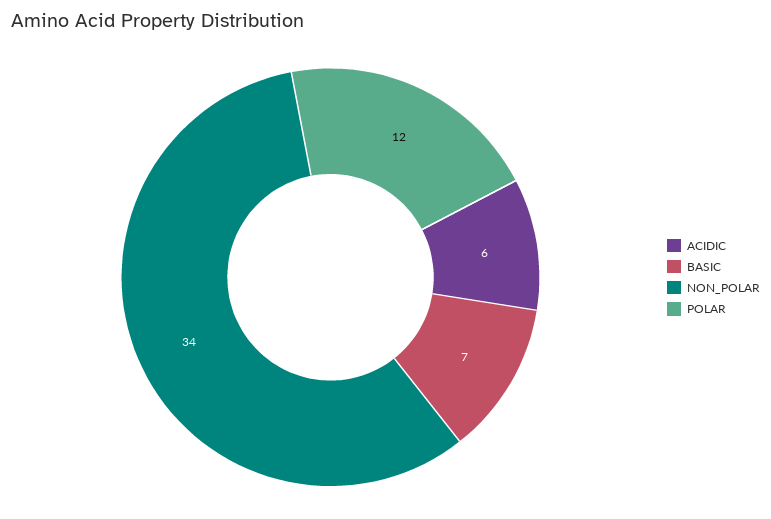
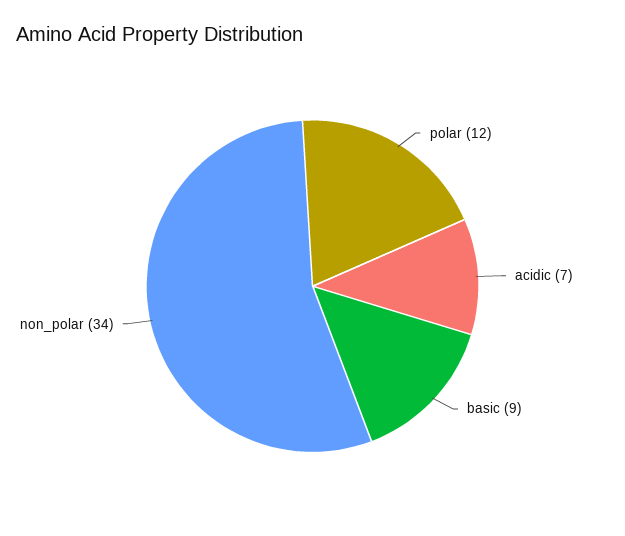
ACIDIC: 6 -> 7
BASIC: 7 -> 9

